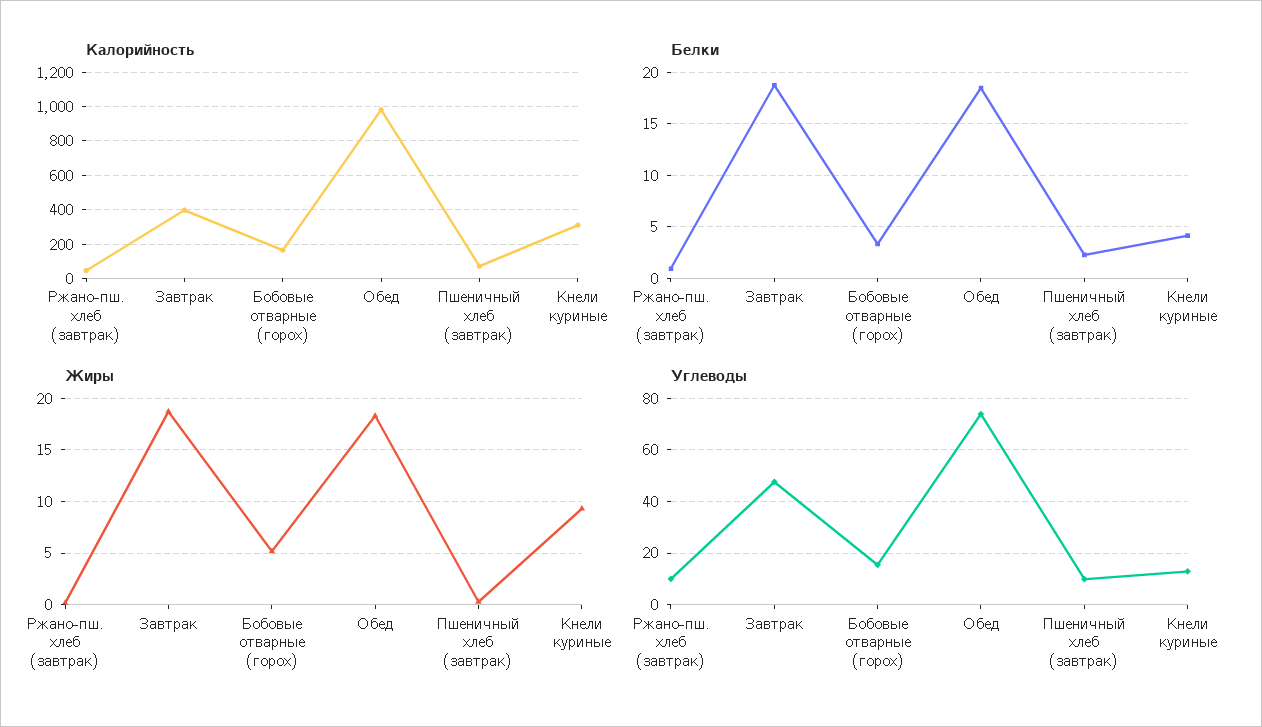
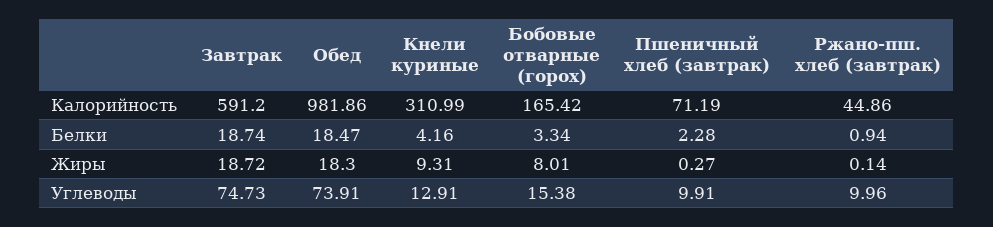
Калорийность, Завтрак: 400 -> 591.2
Жиры, Бобовые отварные (горох): 5 -> 8.01
Углеводы, Завтрак: 47.5 -> 74.73

